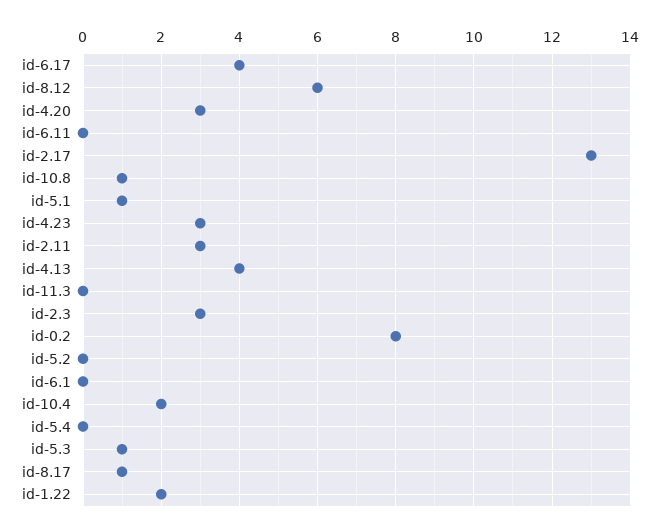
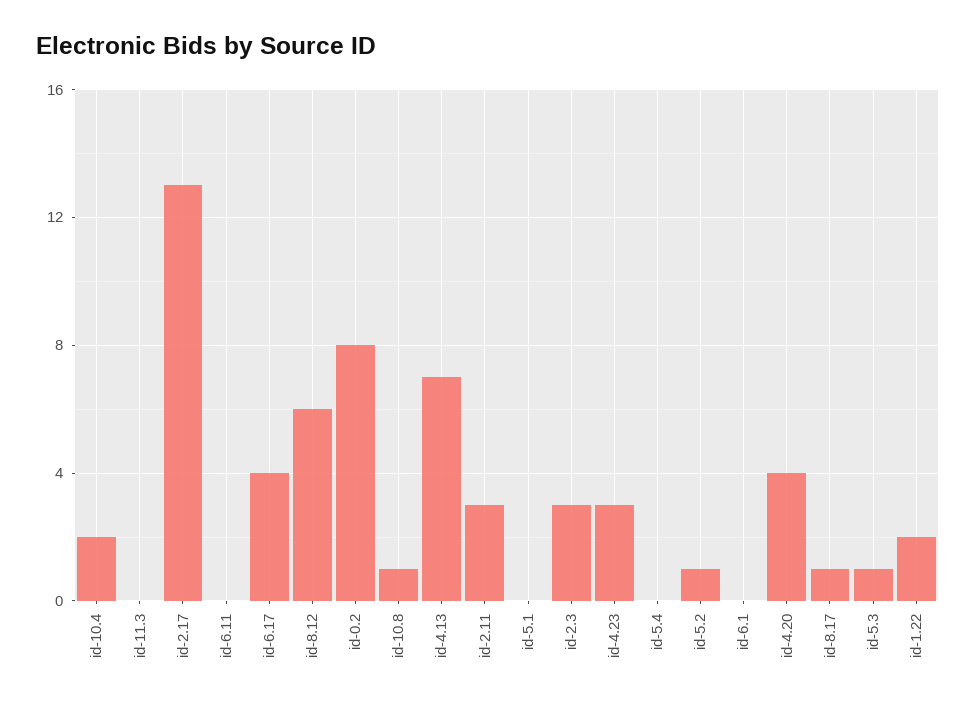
id-4.20: 3 -> 4
id-5.1: 1 -> 0
id-4.13: 4 -> 7
id-5.2: 0 -> 1

